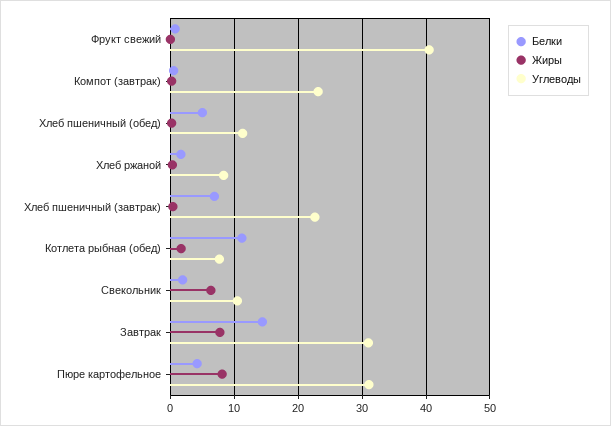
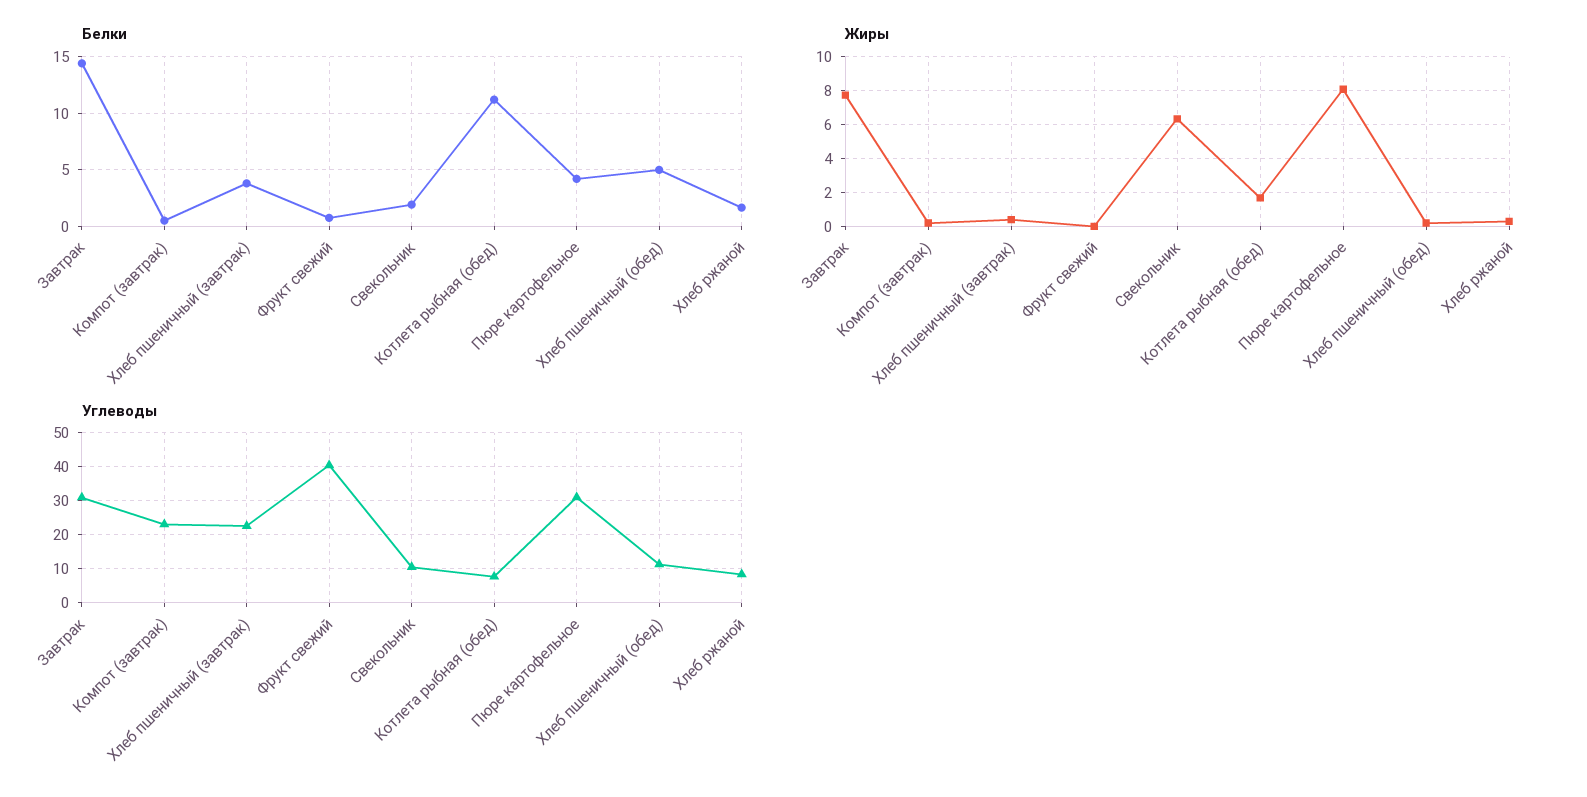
Белки, Хлеб пшеничный (завтрак): 7 -> 4

